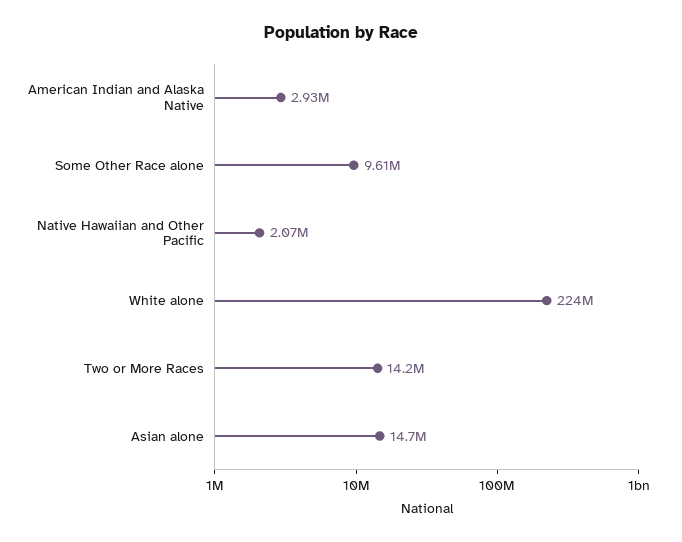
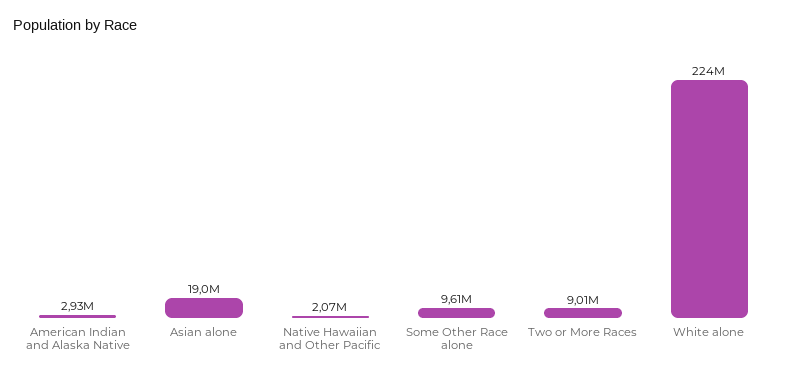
Two or More Races: 14200000 -> 9010000
Asian alone: 14700000 -> 19000000

